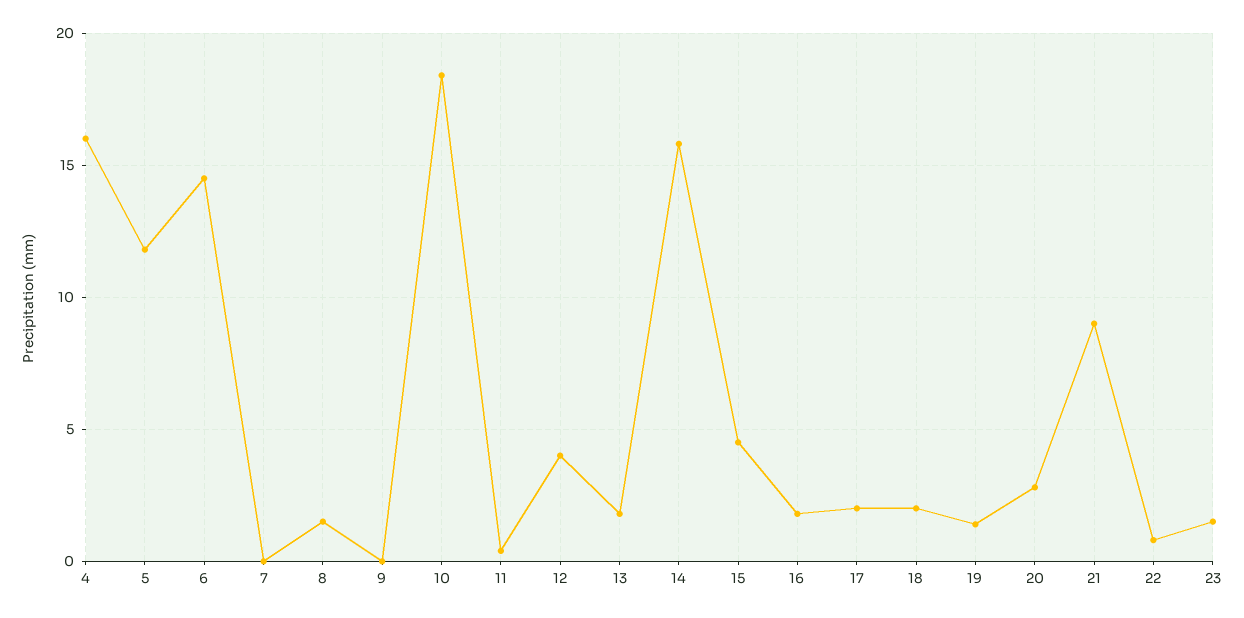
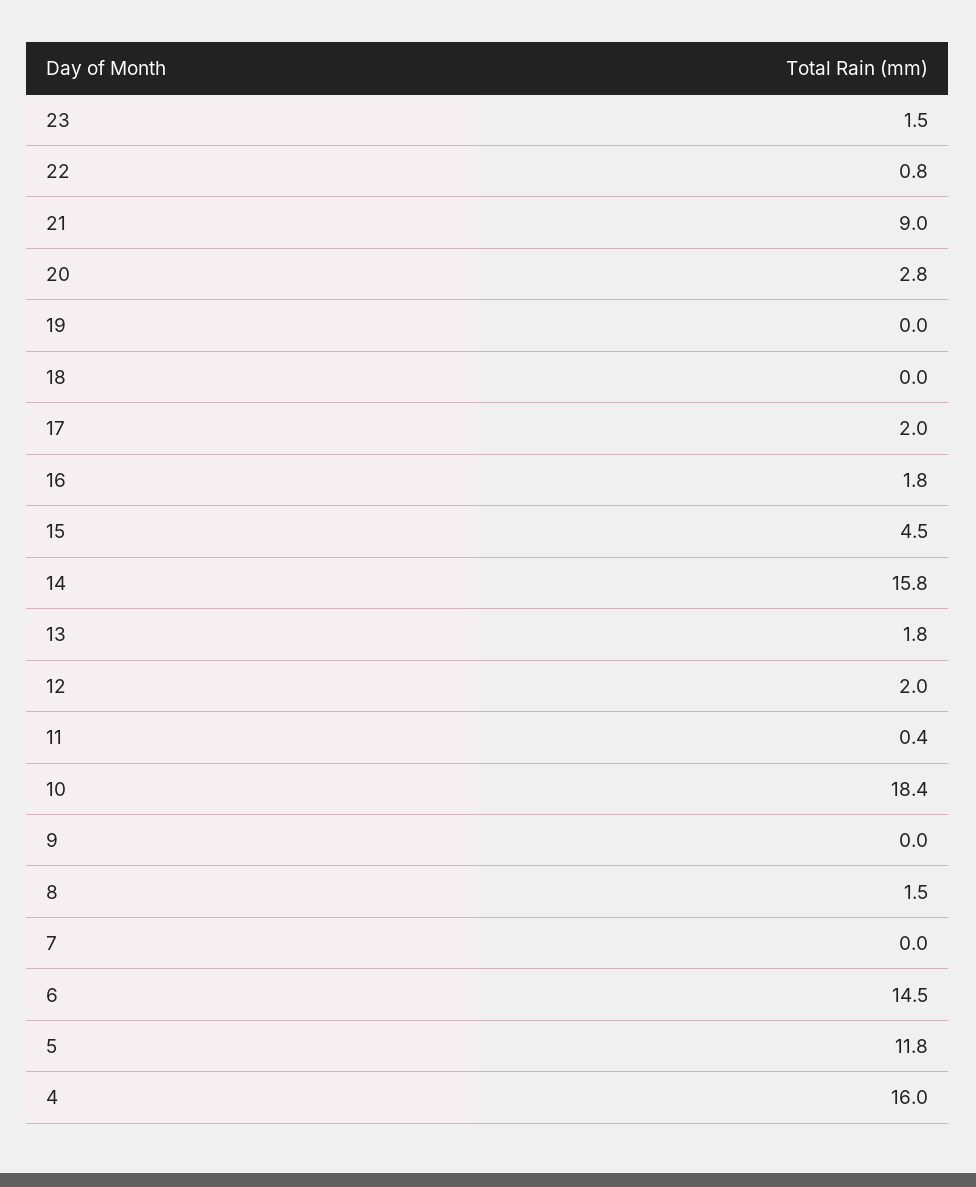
12: 4 -> 2
18: 2 -> 0
19: 1.5 -> 0

